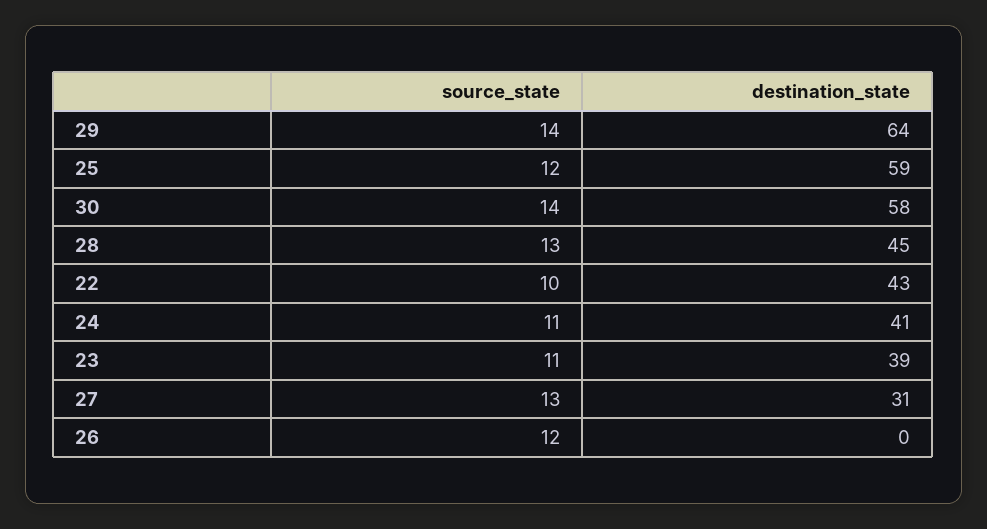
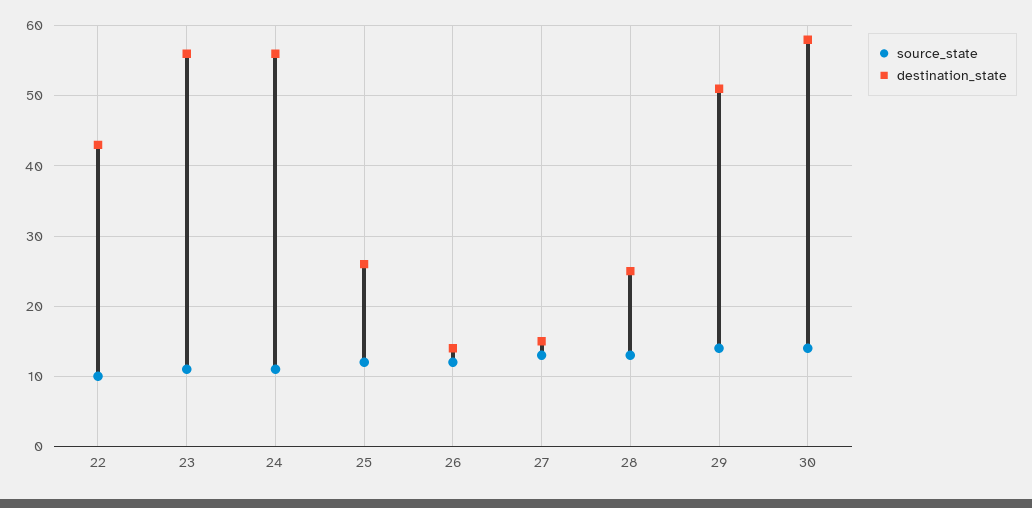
destination_state, 29: 64 -> 51
destination_state, 25: 59 -> 26
destination_state, 28: 45 -> 25
destination_state, 24: 41 -> 56
destination_state, 23: 39 -> 56
destination_state, 27: 31 -> 15
destination_state, 26: 0 -> 14

